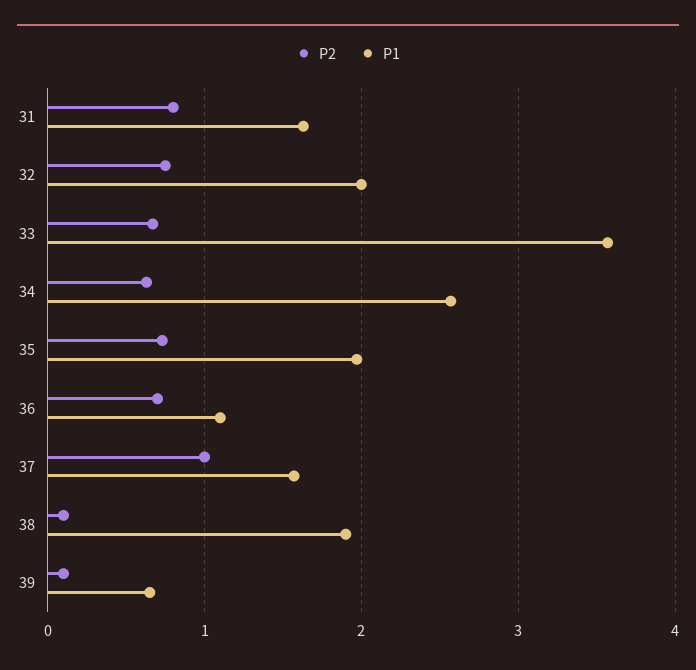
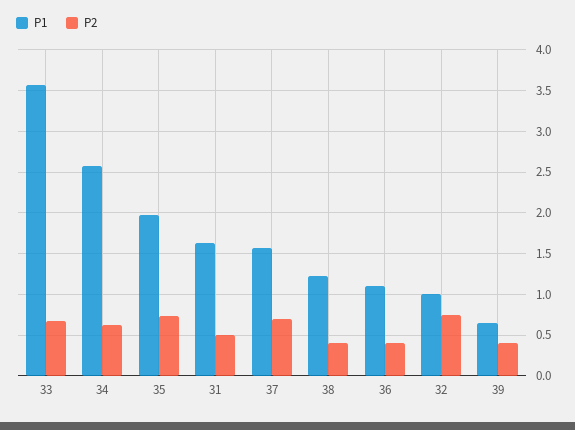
P2, 31: 0.8 -> 0.5
P1, 32: 2 -> 1
P2, 36: 0.7 -> 0.4
P2, 37: 1 -> 0.7
P2, 38: 0.1 -> 0.4
P1, 38: 1.9 -> 1.2
P2, 39: 0.1 -> 0.4

